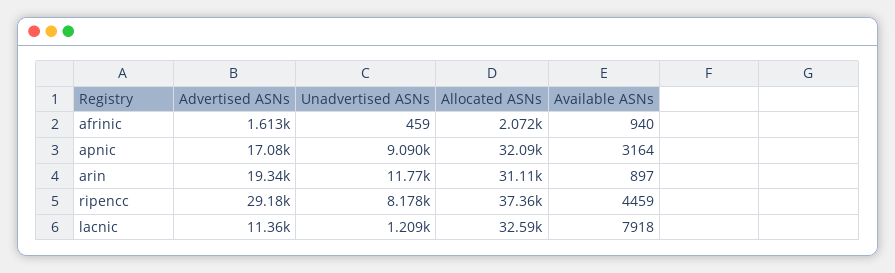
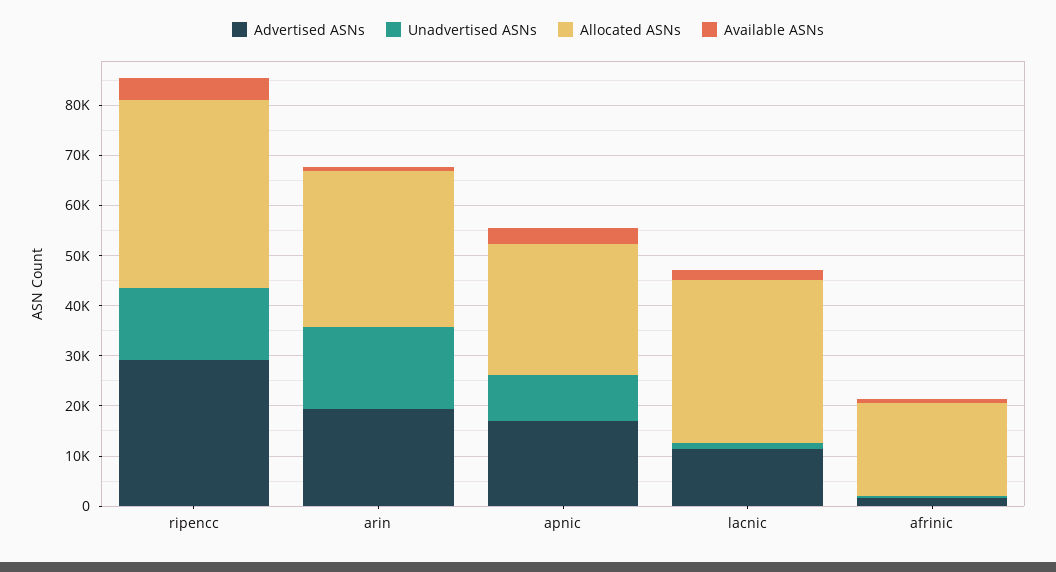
Allocated ASNs, afrinic: 2072 -> 18000
Allocated ASNs, apnic: 32090 -> 26000
Unadvertised ASNs, arin: 11770 -> 16000
Unadvertised ASNs, ripencc: 8178 -> 14000
Available ASNs, lacnic: 7918 -> 2000

